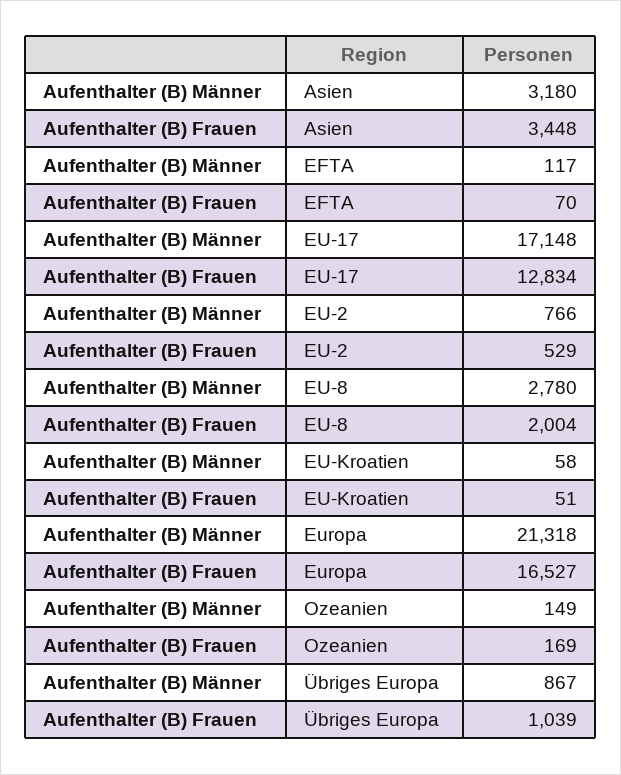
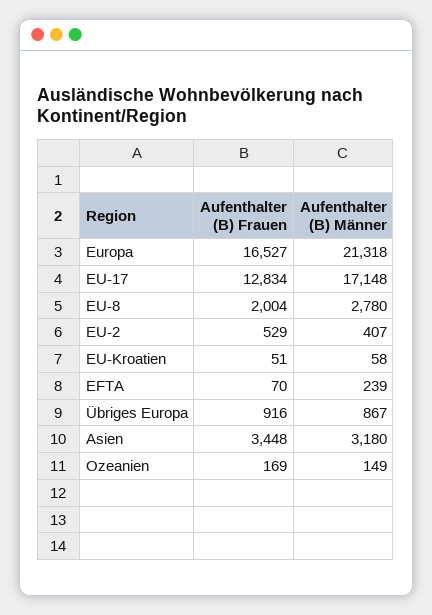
Aufenthalter (B) Männer, EFTA: 117 -> 239
Aufenthalter (B) Männer, EU-2: 766 -> 407
Aufenthalter (B) Frauen, Übriges Europa: 1039 -> 916

